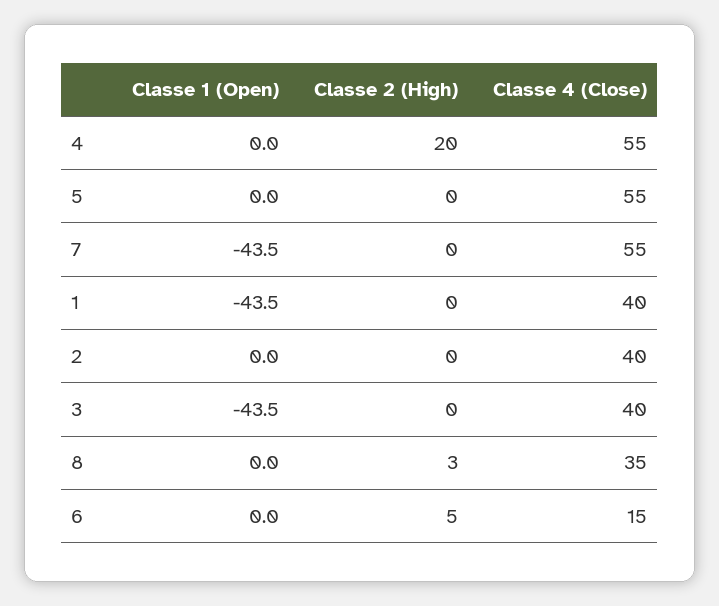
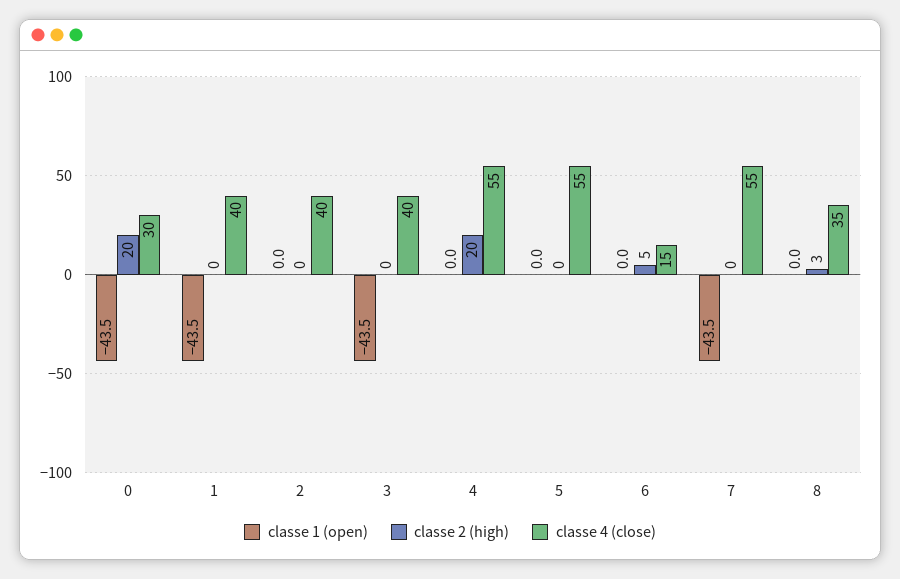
Classe 1 (Open), 0: none -> -43.5
Classe 2 (High), 0: none -> 20
Classe 4 (Close), 0: none -> 30

